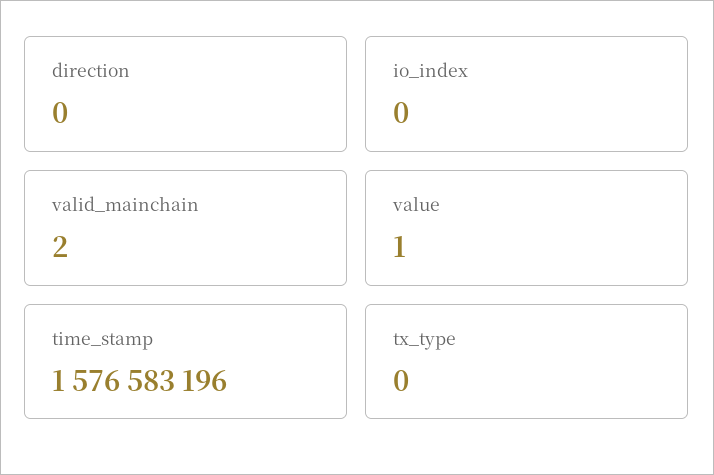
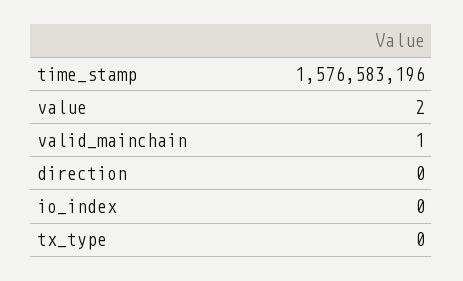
valid_mainchain: 2 -> 1
value: 1 -> 2

